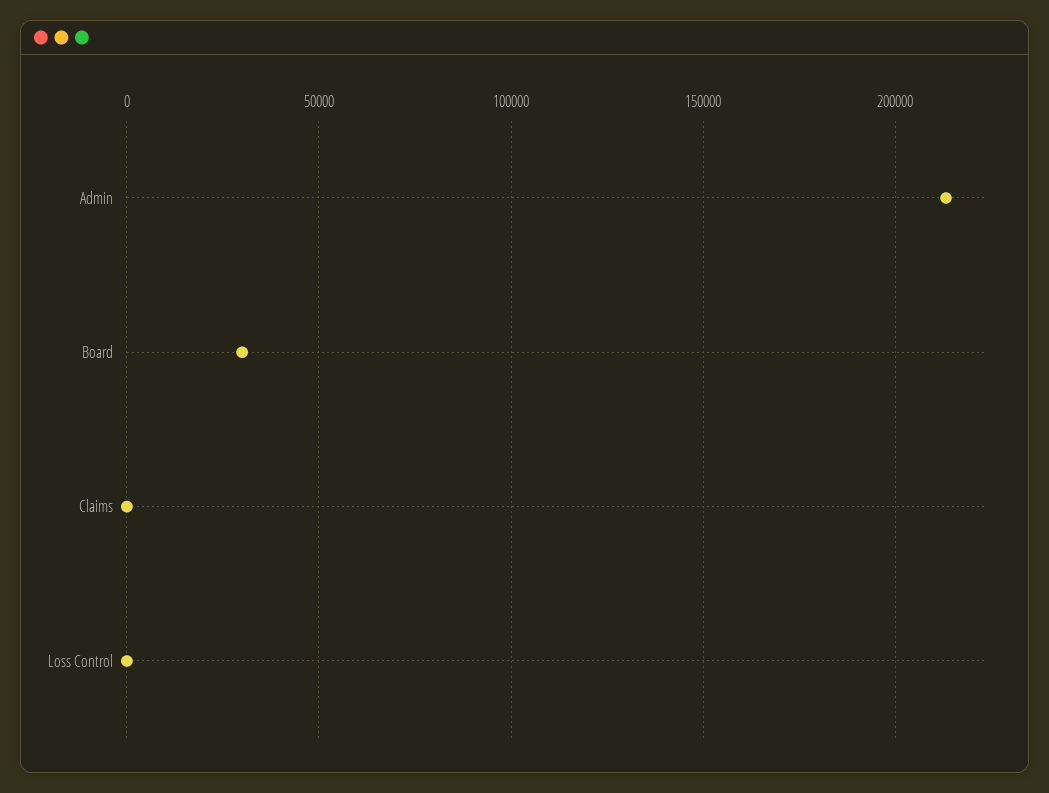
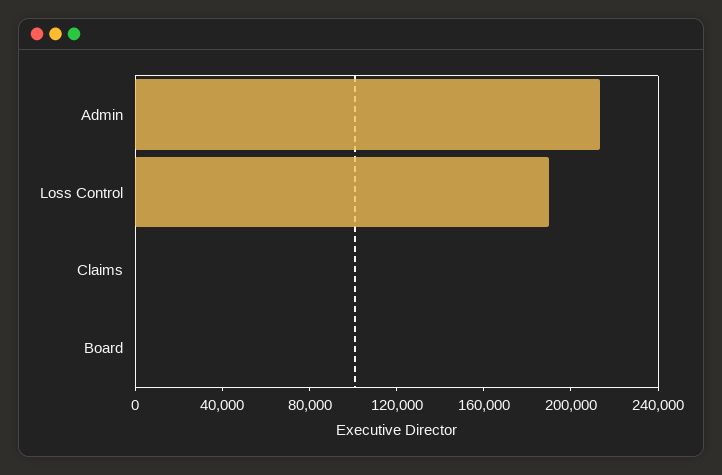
Board: 30000 -> 0
Loss Control: 0 -> 190000

